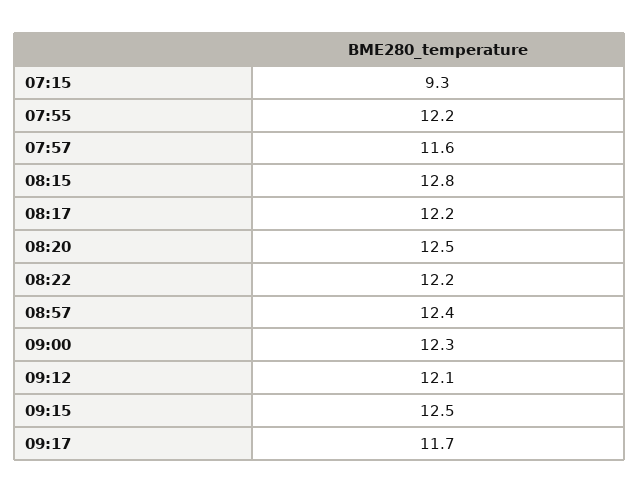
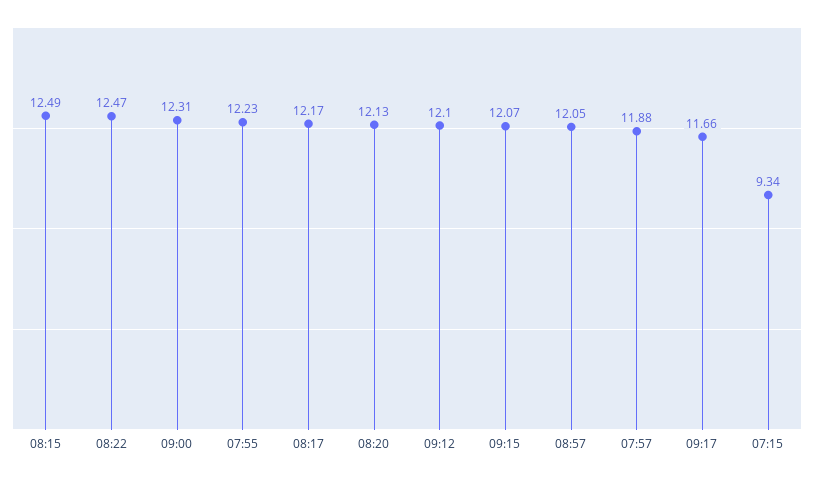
07:57: 11.6 -> 11.88
08:15: 12.8 -> 12.49
08:20: 12.5 -> 12.13
08:22: 12.2 -> 12.47
08:57: 12.4 -> 12.05
09:15: 12.5 -> 12.07

